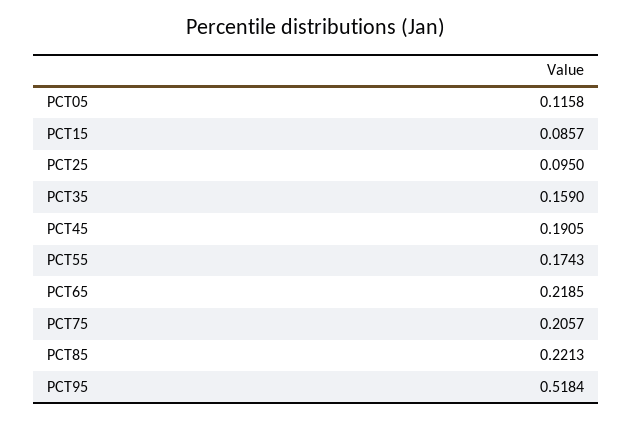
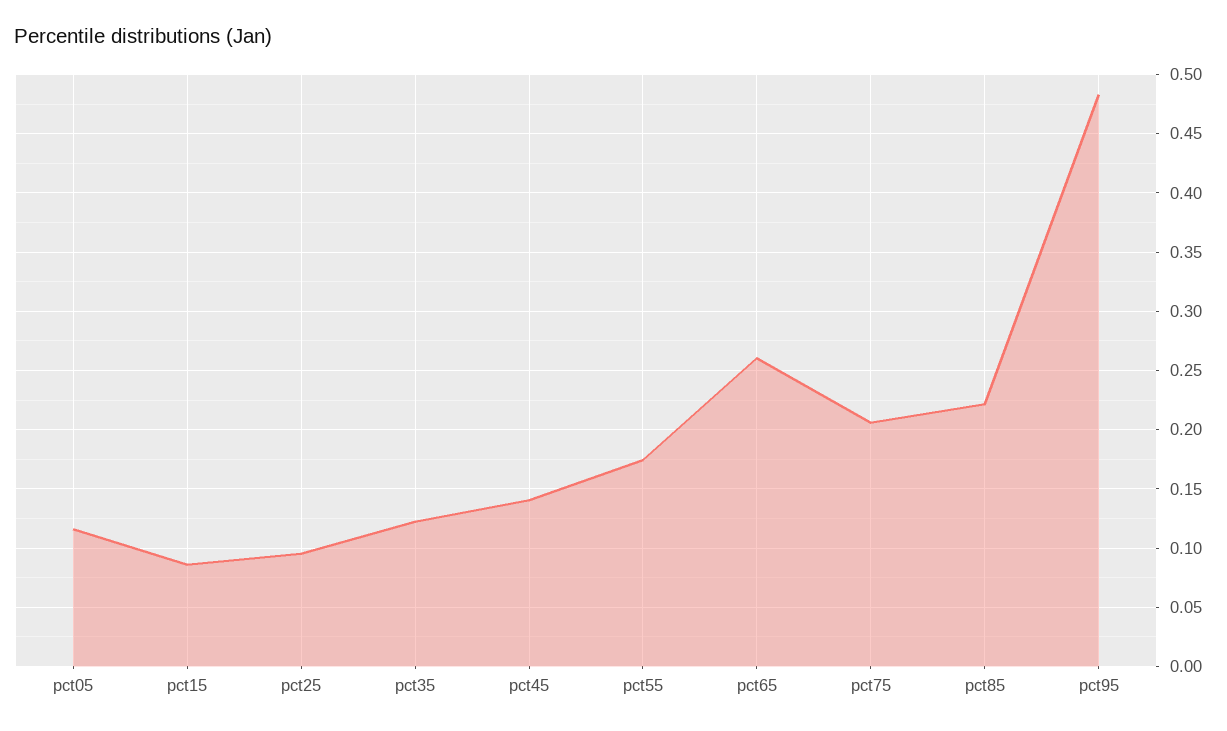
PCT35: 0.159 -> 0.12
PCT45: 0.1905 -> 0.14
PCT65: 0.2185 -> 0.26
PCT95: 0.5184 -> 0.48

